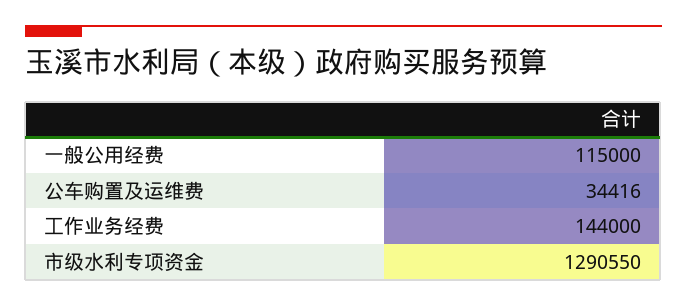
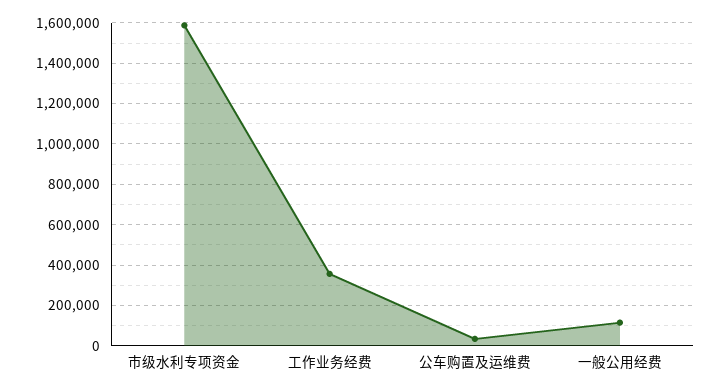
工作业务经费: 144000 -> 350000
市级水利专项资金: 1290550 -> 1600000

